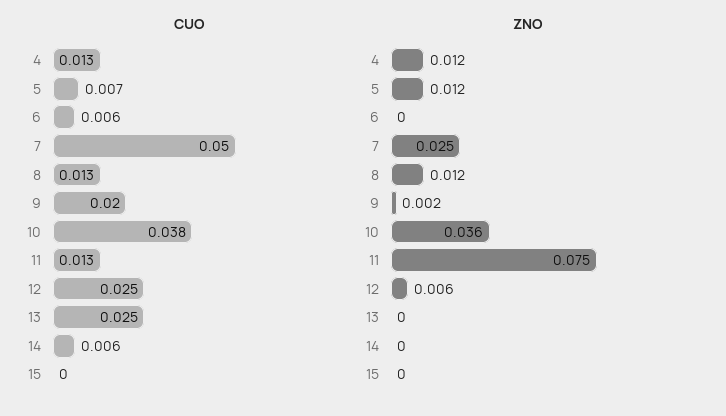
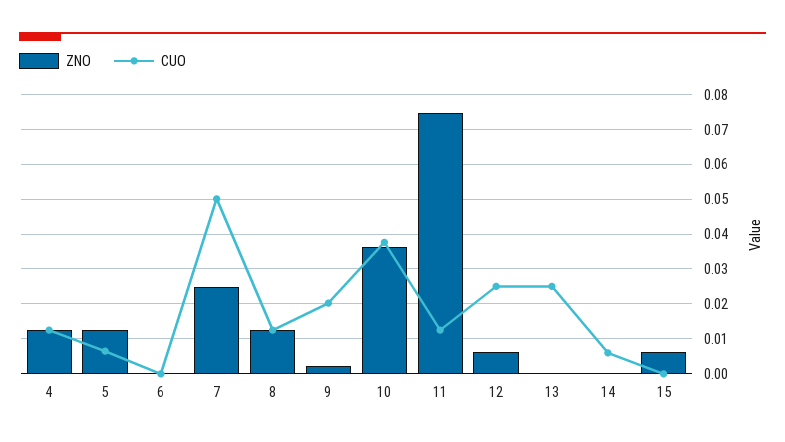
CUO, 6: 0.006 -> 0
ZNO, 15: 0 -> 0.006

